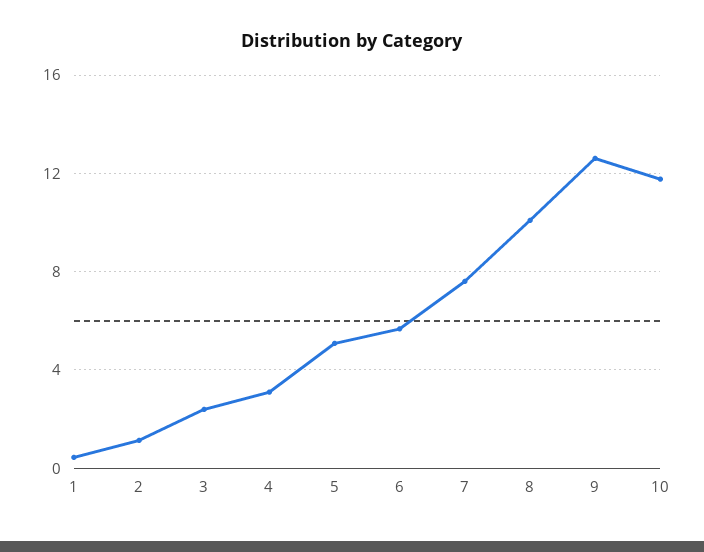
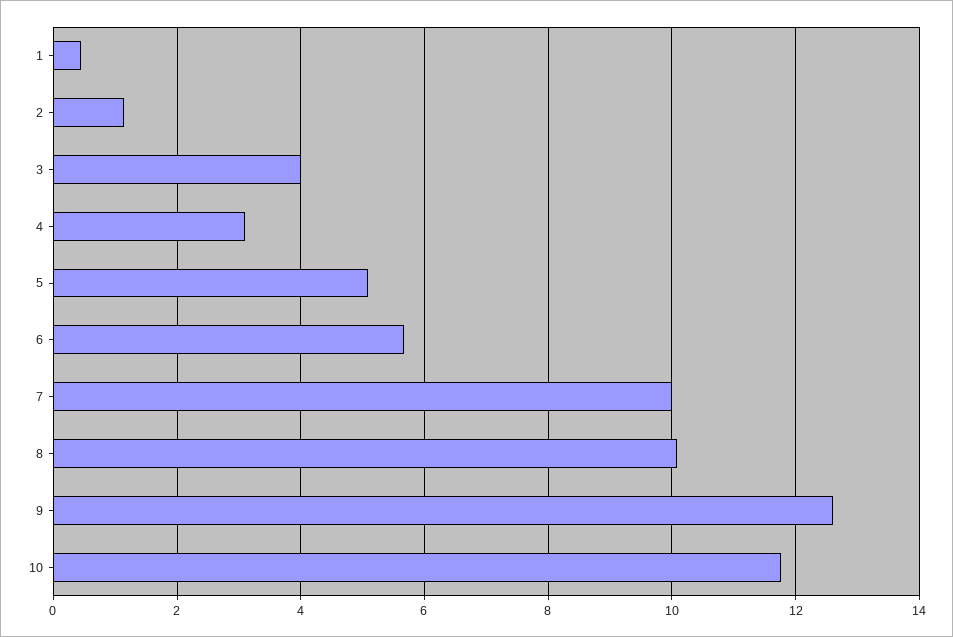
3: 2.5 -> 4
7: 7.5 -> 10

